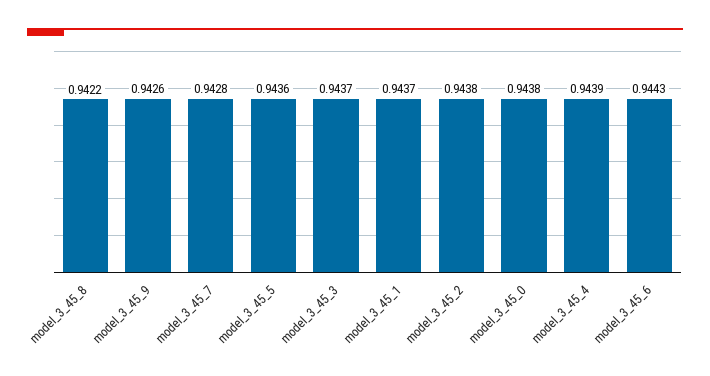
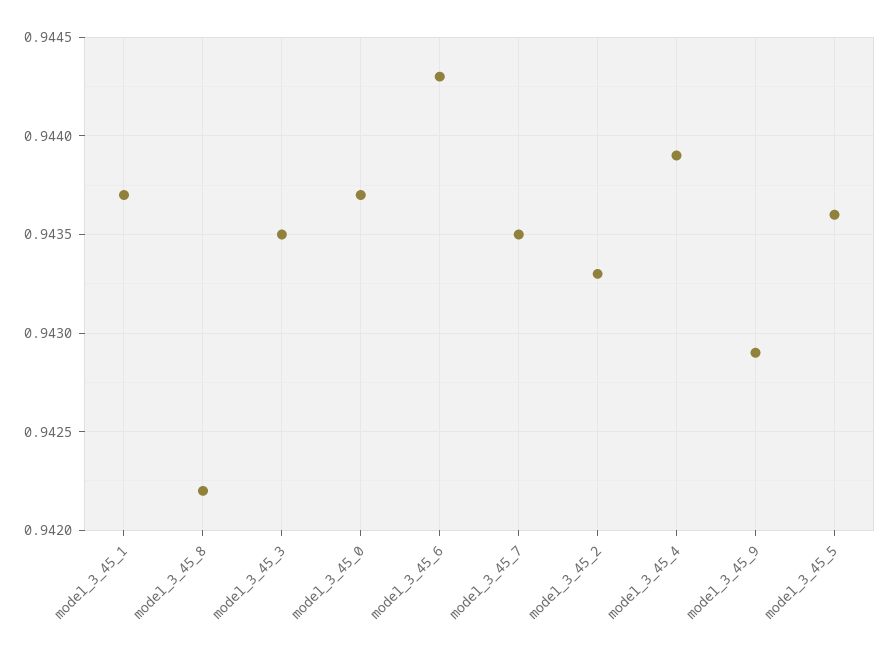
model_3_45_9: 0.9426 -> 0.9429
model_3_45_7: 0.9428 -> 0.9435
model_3_45_3: 0.9437 -> 0.9435
model_3_45_2: 0.9438 -> 0.9433
model_3_45_0: 0.9438 -> 0.9437

